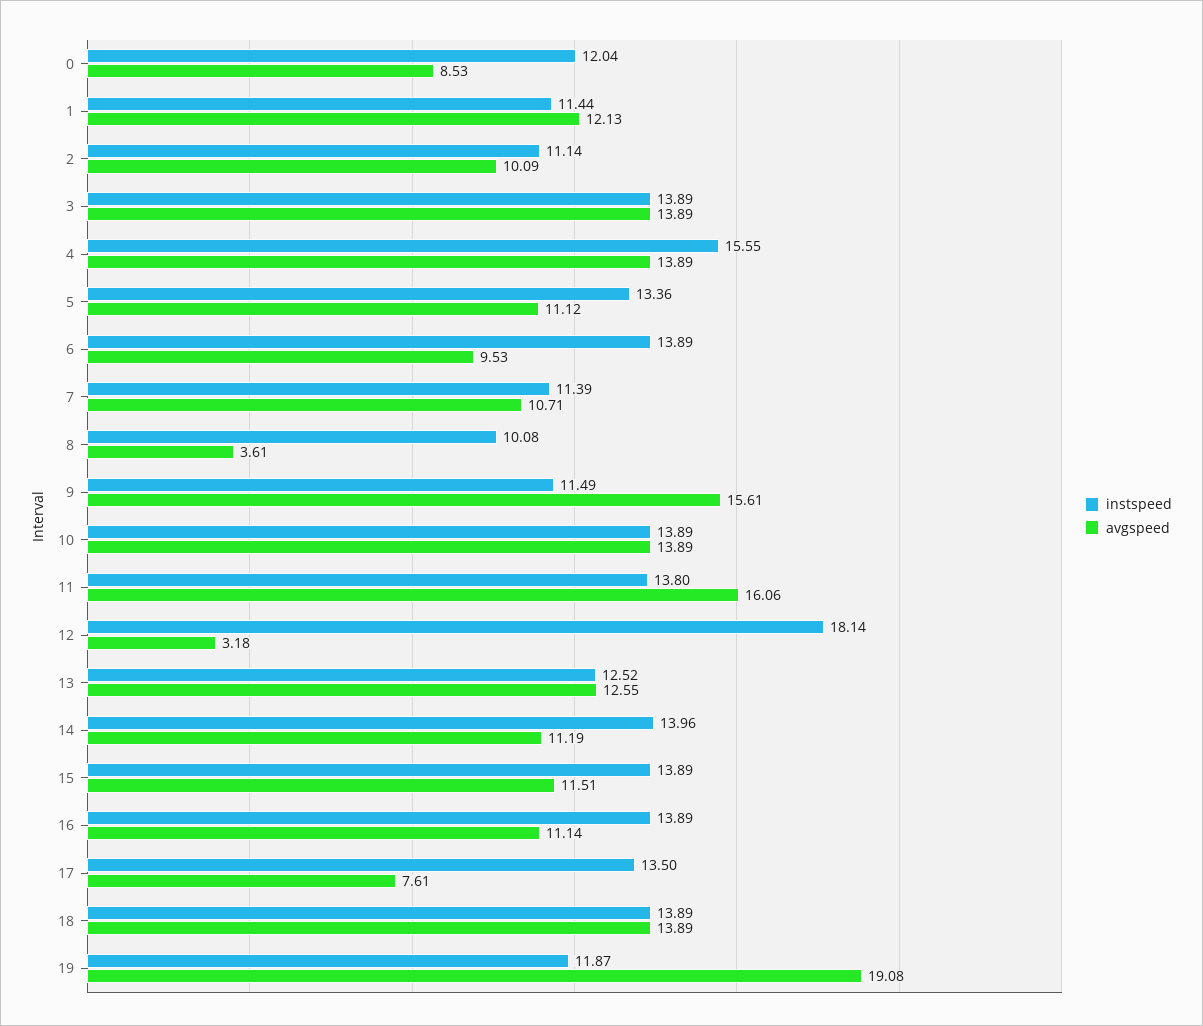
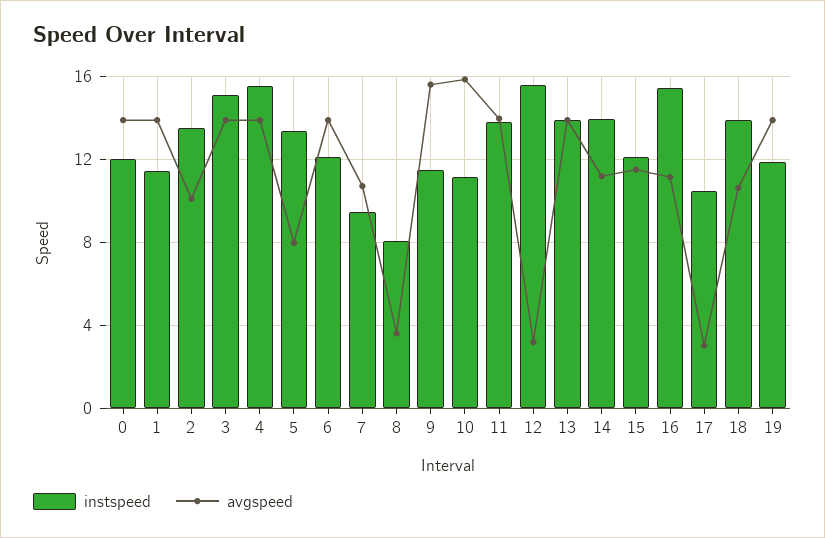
avgspeed, 0: 8.53 -> 14
avgspeed, 1: 12.13 -> 14
instspeed, 2: 11.14 -> 13.5
instspeed, 3: 13.89 -> 15
avgspeed, 5: 11.12 -> 8
instspeed, 6: 13.89 -> 12
avgspeed, 6: 9.53 -> 14
instspeed, 7: 11.39 -> 9.5
instspeed, 8: 10.08 -> 8
instspeed, 10: 13.89 -> 11
avgspeed, 10: 13.89 -> 16
avgspeed, 11: 16.06 -> 14
instspeed, 12: 18.14 -> 15.5
instspeed, 13: 12.52 -> 14
avgspeed, 13: 12.55 -> 14
instspeed, 15: 13.89 -> 12
instspeed, 16: 13.89 -> 15.5
instspeed, 17: 13.5 -> 10.5
avgspeed, 17: 7.61 -> 3
avgspeed, 18: 13.89 -> 10.5
avgspeed, 19: 19.08 -> 14

